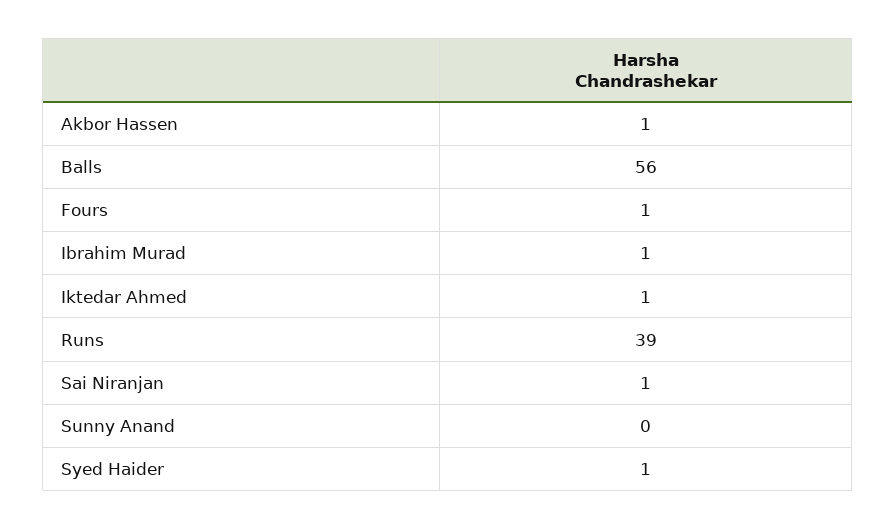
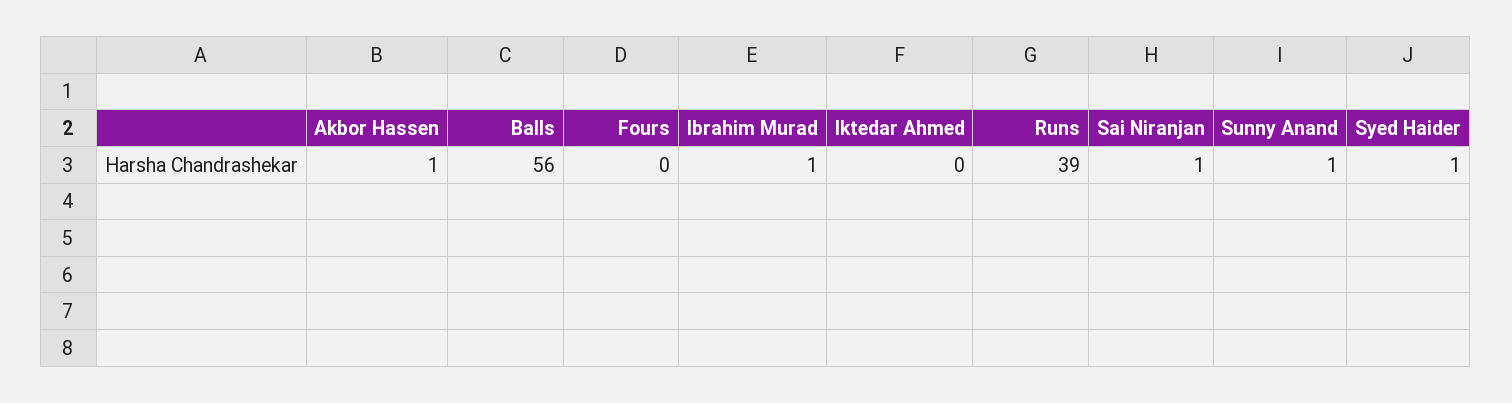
Fours: 1 -> 0
Iktedar Ahmed: 1 -> 0
Sunny Anand: 0 -> 1

